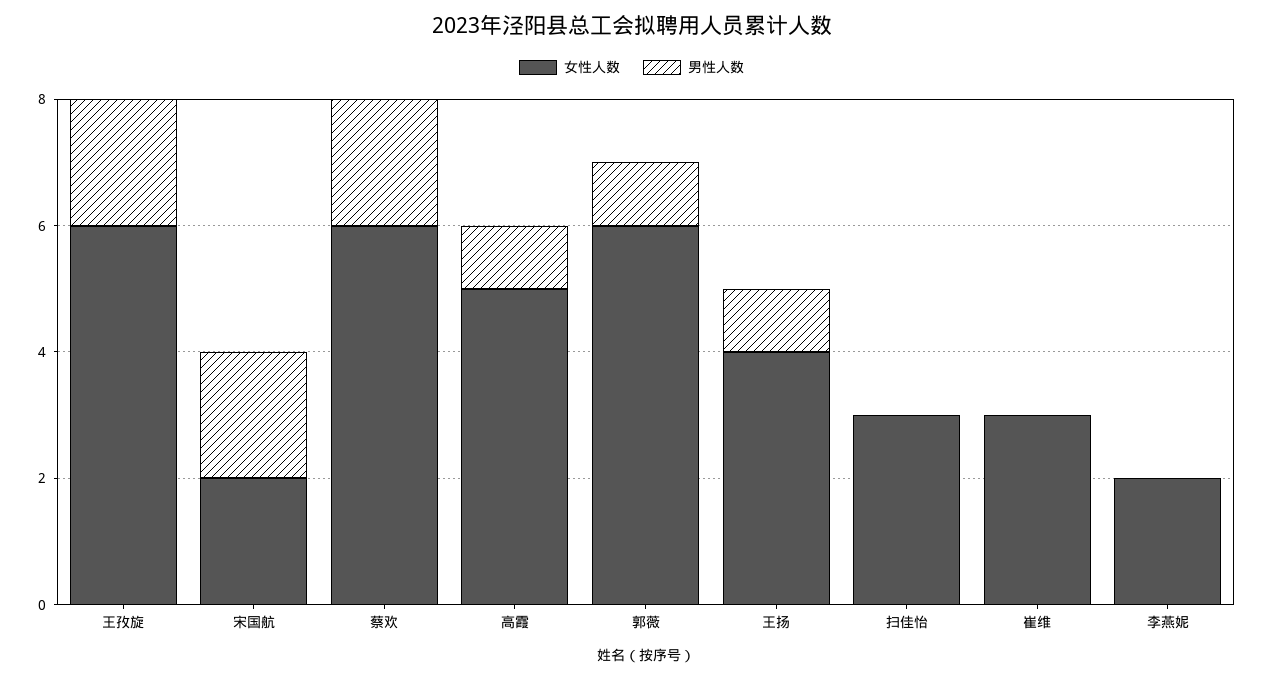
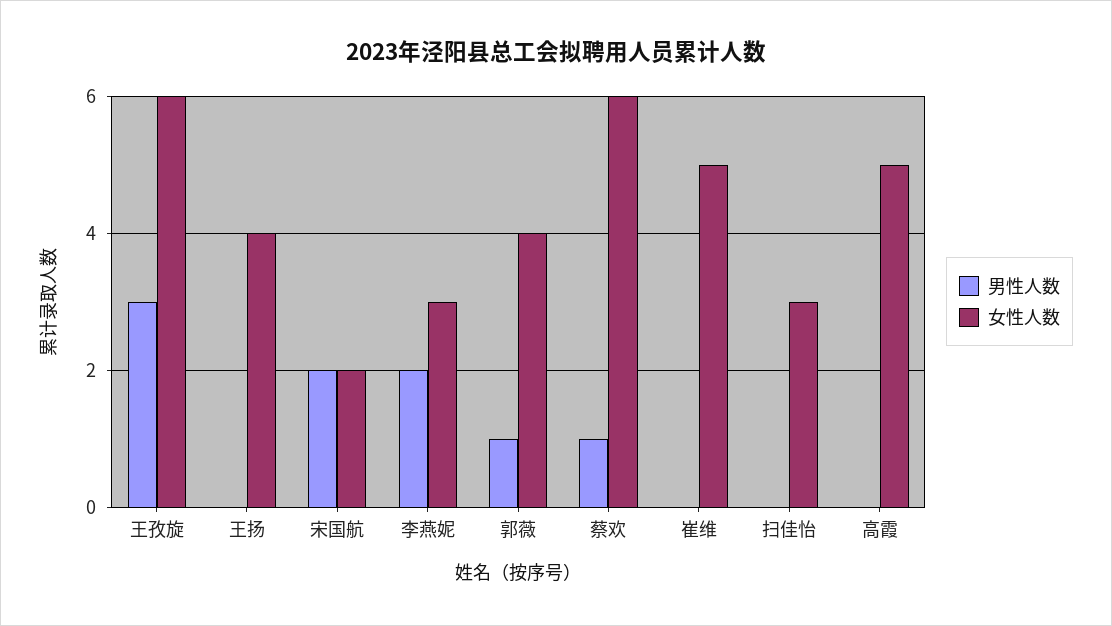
男性人数, 王孜旋: 2 -> 3
男性人数, 蔡欢: 2 -> 1
男性人数, 高霞: 1 -> 0
女性人数, 郭薇: 6 -> 4
男性人数, 王扬: 1 -> 0
女性人数, 崔维: 3 -> 5
女性人数, 李燕妮: 2 -> 3
男性人数, 李燕妮: 0 -> 2

